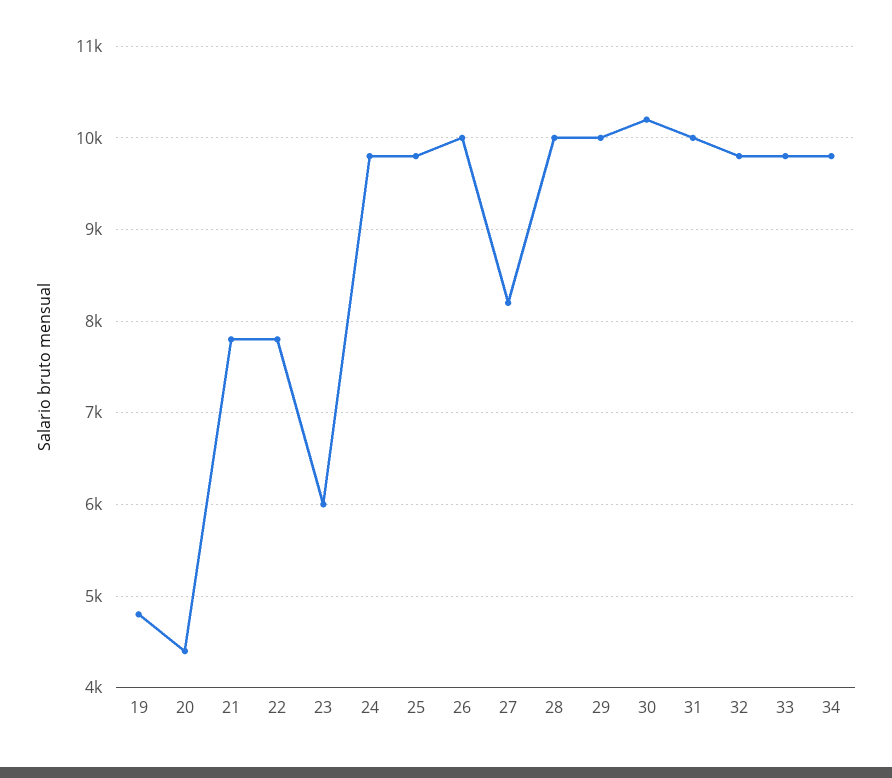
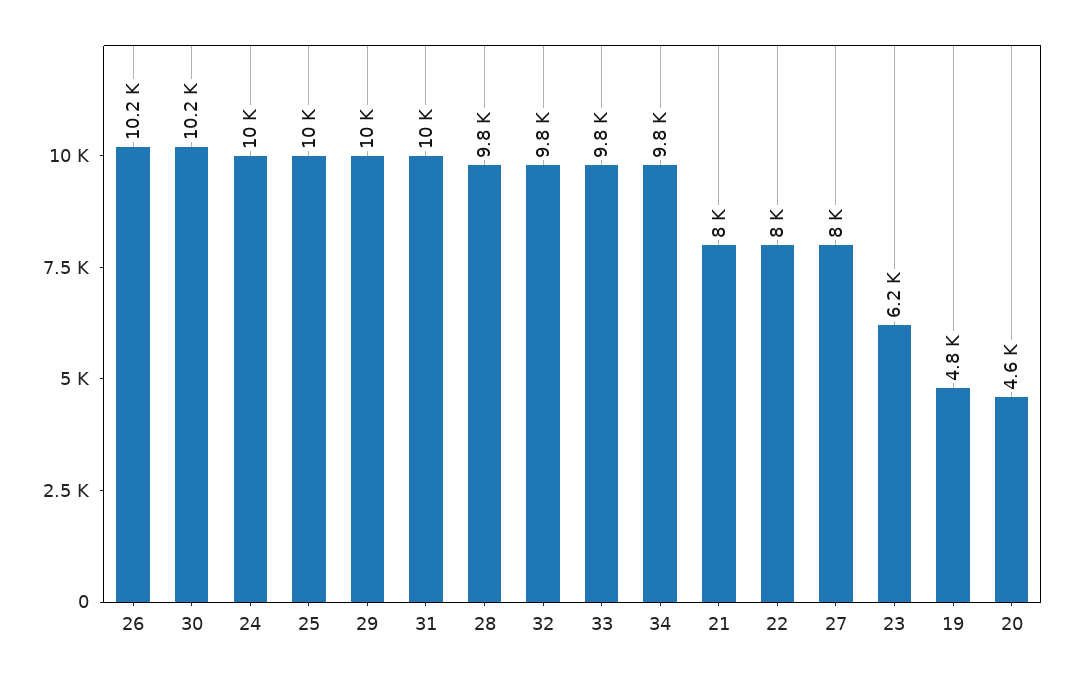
20: 4400 -> 4600
21: 7800 -> 8000
22: 7800 -> 8000
23: 6000 -> 6200
24: 9800 -> 10000
25: 9800 -> 10000
26: 10000 -> 10200
27: 8200 -> 8000
28: 10000 -> 9800

